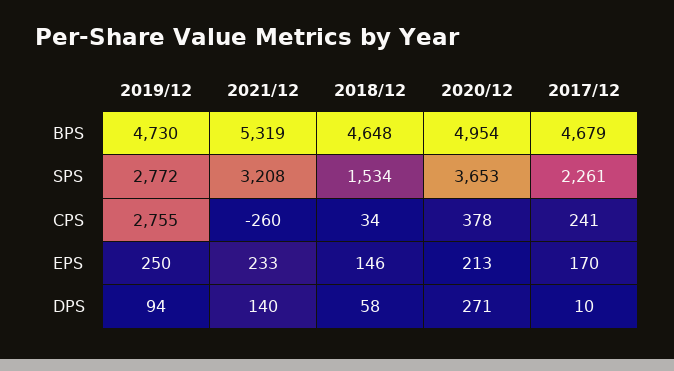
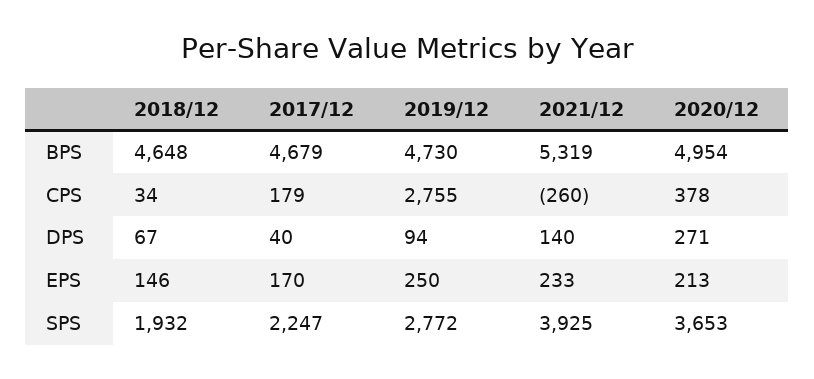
2021/12, SPS: 3208 -> 3925
2018/12, SPS: 1534 -> 1932
2017/12, SPS: 2261 -> 2247
2017/12, CPS: 241 -> 179
2018/12, DPS: 58 -> 67
2017/12, DPS: 10 -> 40

